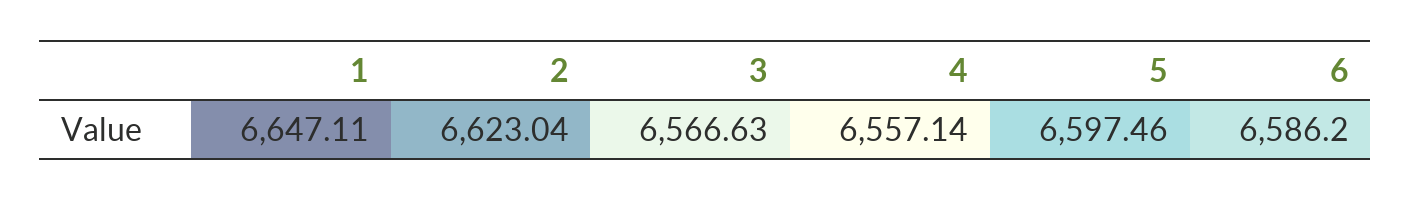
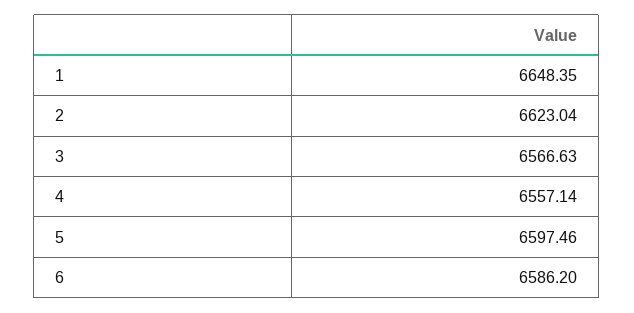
1: 6647.11 -> 6648.35

